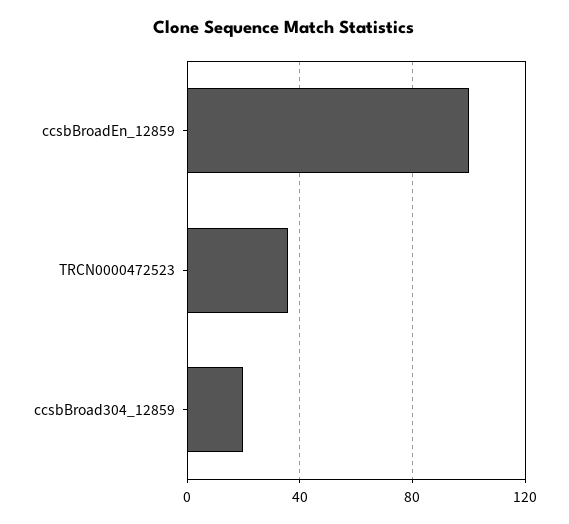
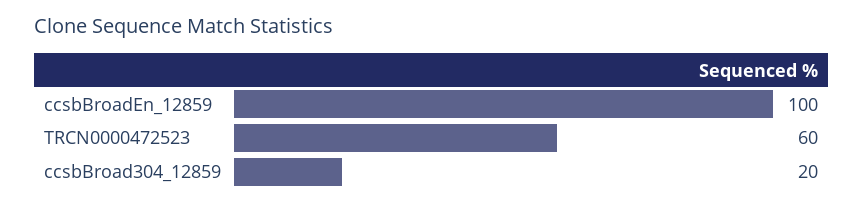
TRCN0000472523: 35 -> 60

